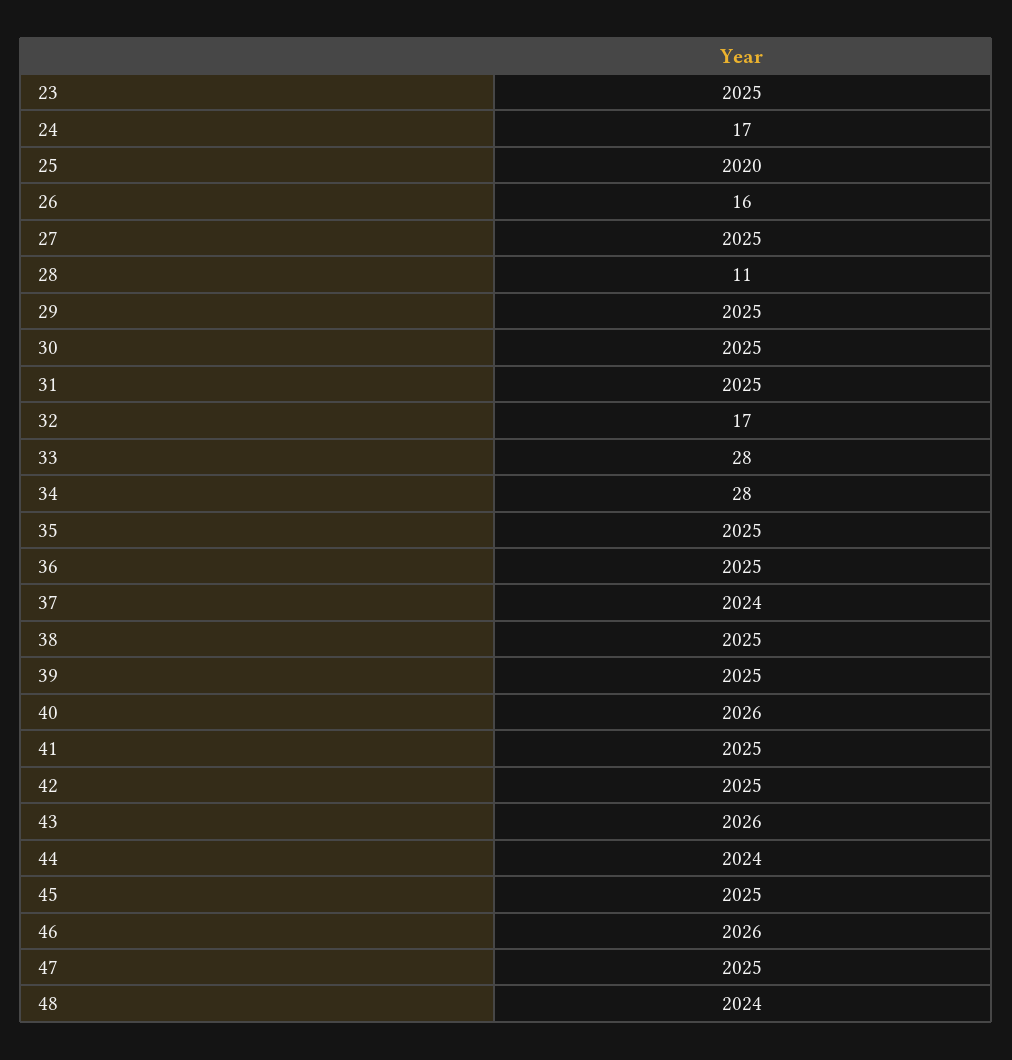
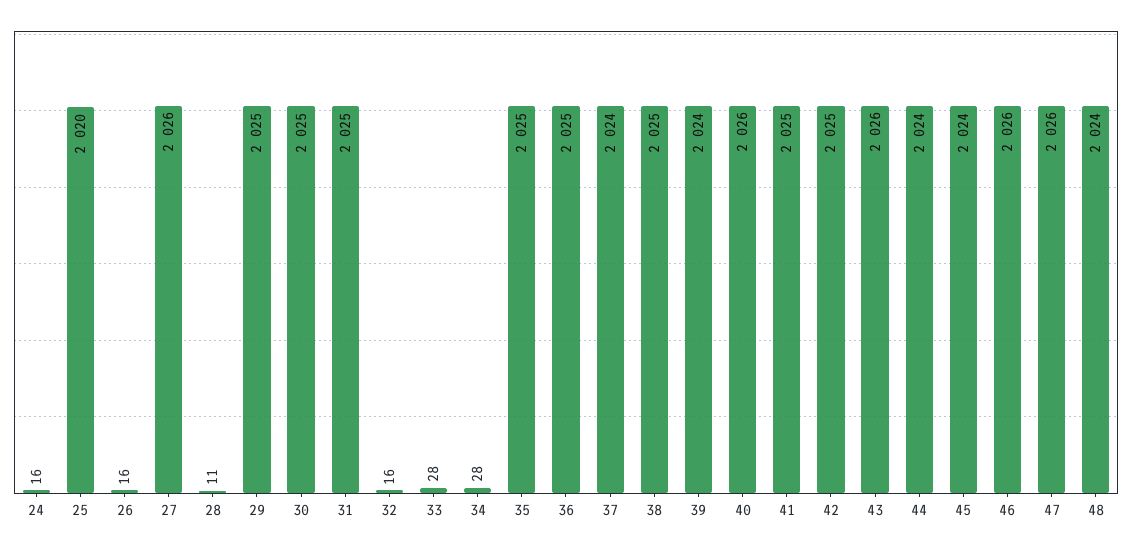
23: 2025 -> none
24: 17 -> 16
27: 2025 -> 2026
32: 17 -> 16
39: 2025 -> 2024
45: 2025 -> 2024
47: 2025 -> 2026

